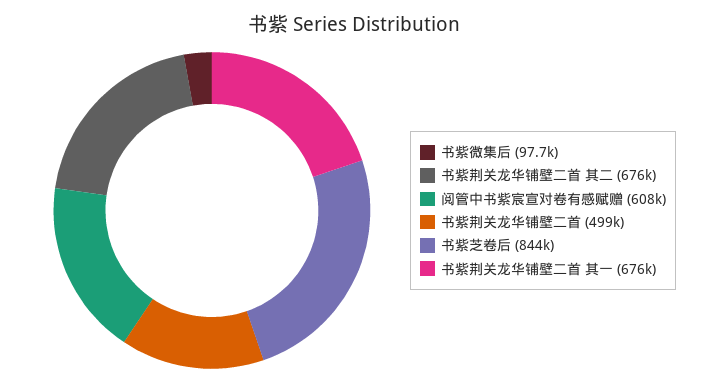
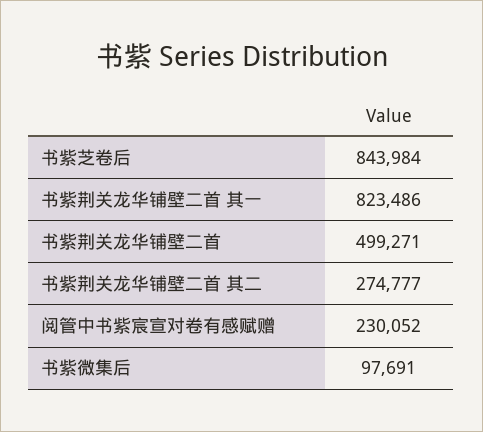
书紫荆关龙华铺壁二首 其二: 676000 -> 274777
阅管中书紫宸宣对卷有感赋赠: 608000 -> 230052
书紫荆关龙华铺壁二首 其一: 676000 -> 823486

